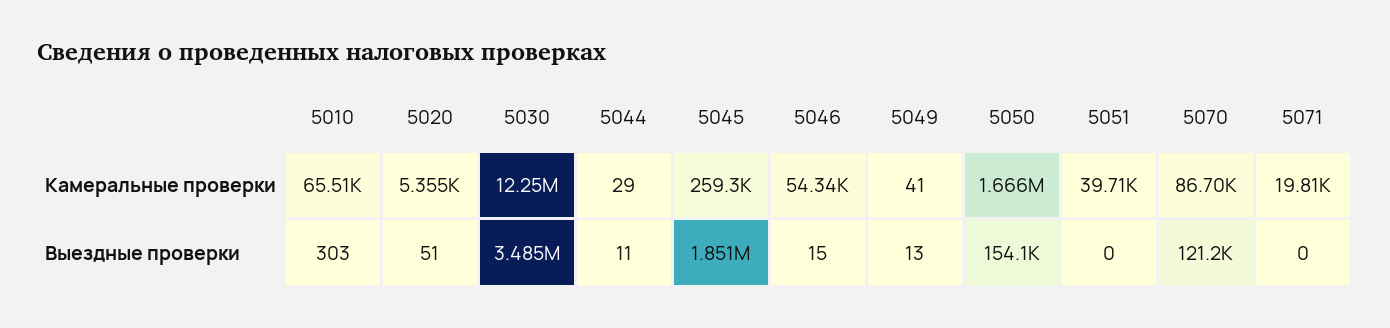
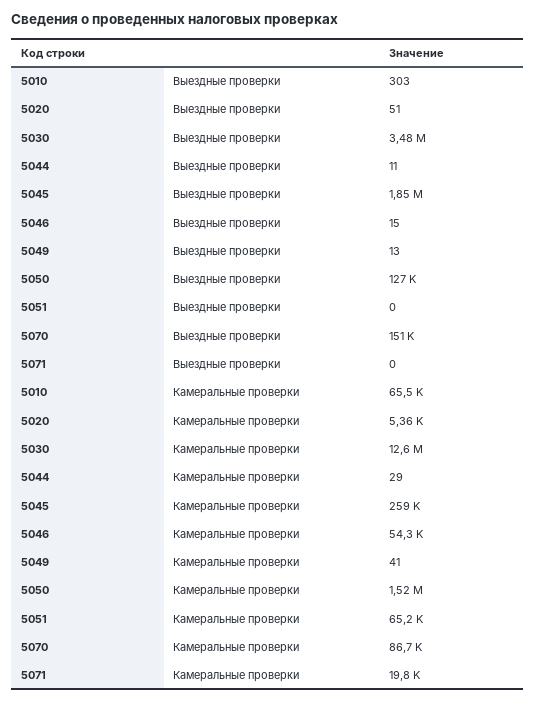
5030, Камеральные проверки: 12250000 -> 12600000
5050, Камеральные проверки: 1666000 -> 1520000
5051, Камеральные проверки: 39710 -> 65200
5050, Выездные проверки: 154100 -> 127000
5070, Выездные проверки: 121200 -> 151000

